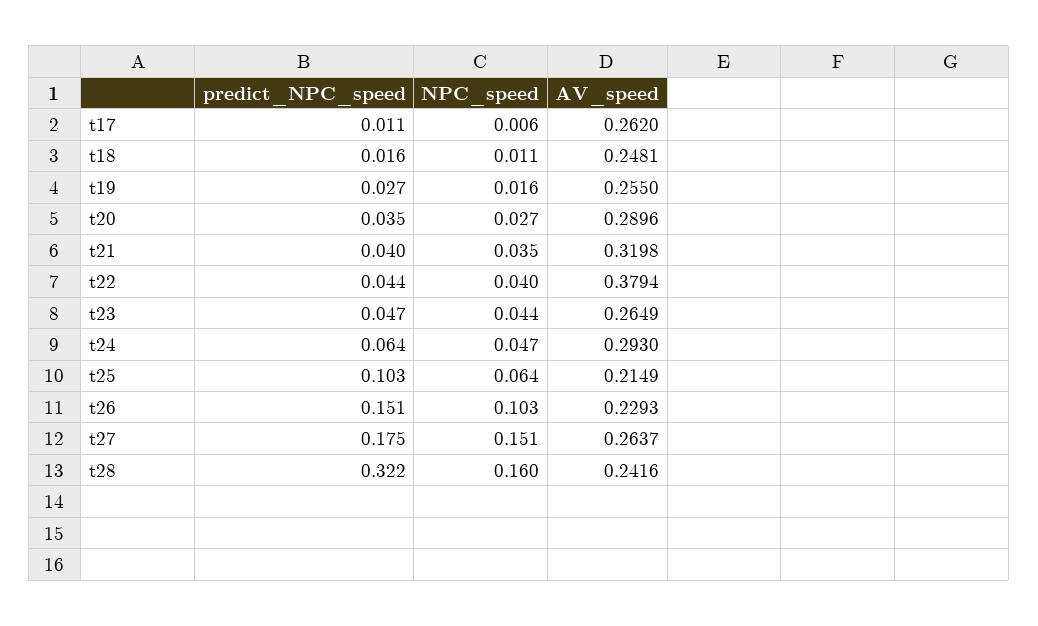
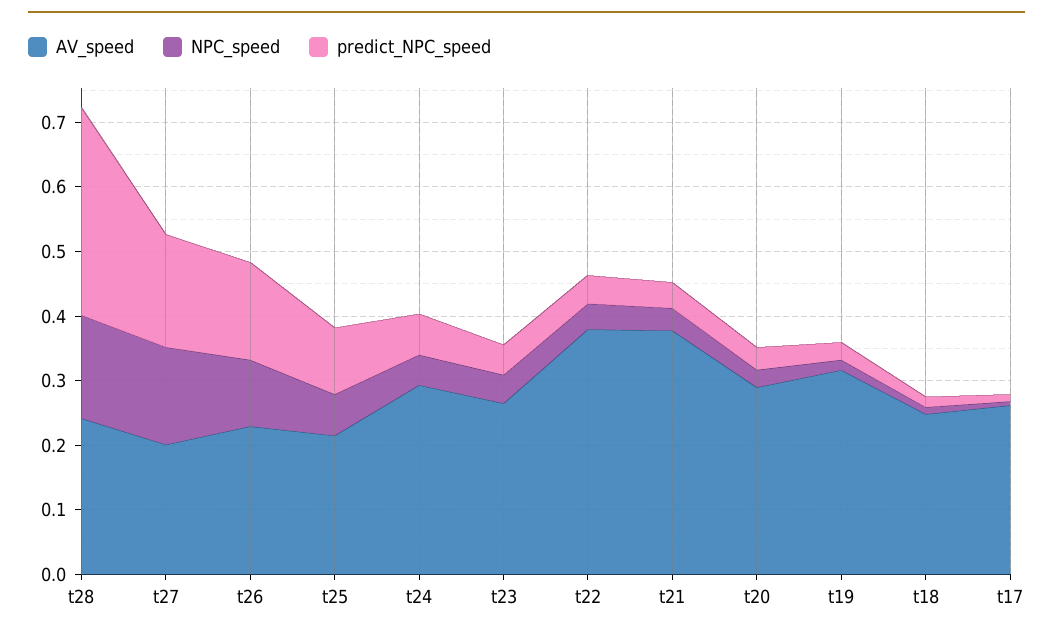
AV_speed, t19: 0.255 -> 0.32
AV_speed, t21: 0.3198 -> 0.38
AV_speed, t27: 0.2637 -> 0.2

